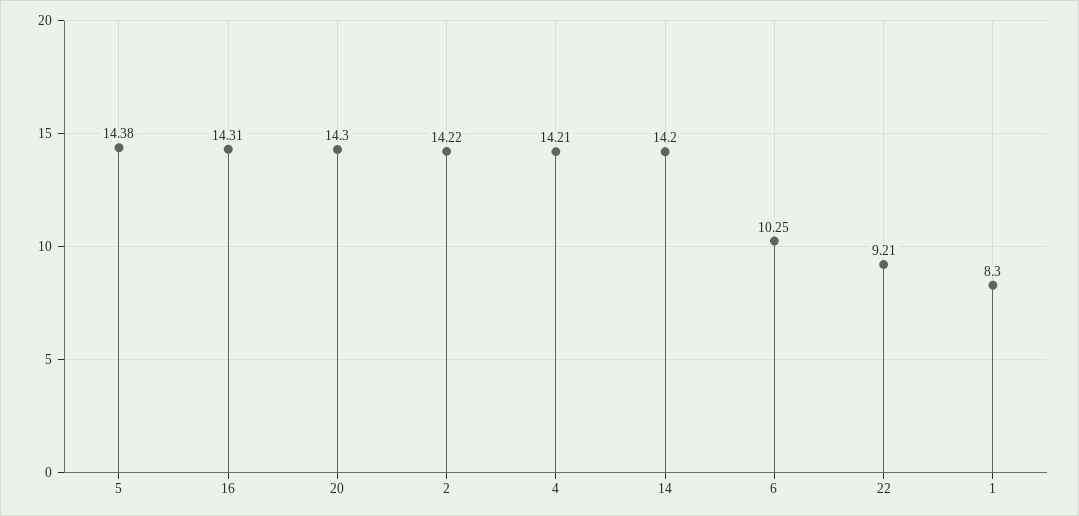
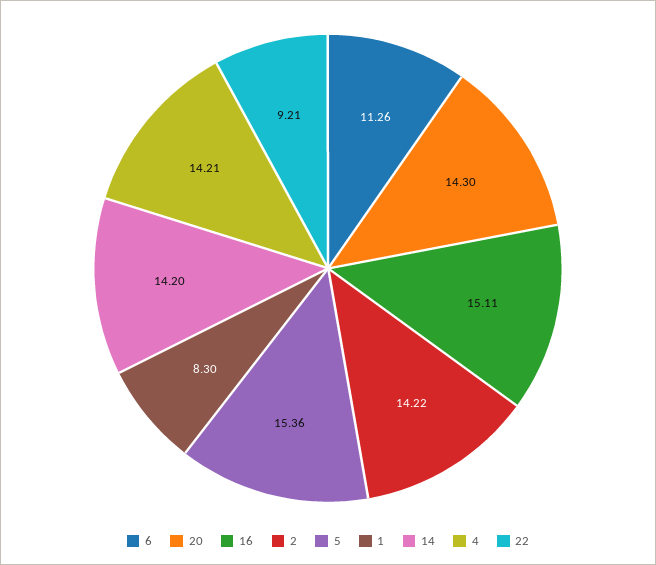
5: 14.38 -> 15.36
16: 14.31 -> 15.11
6: 10.25 -> 11.26

